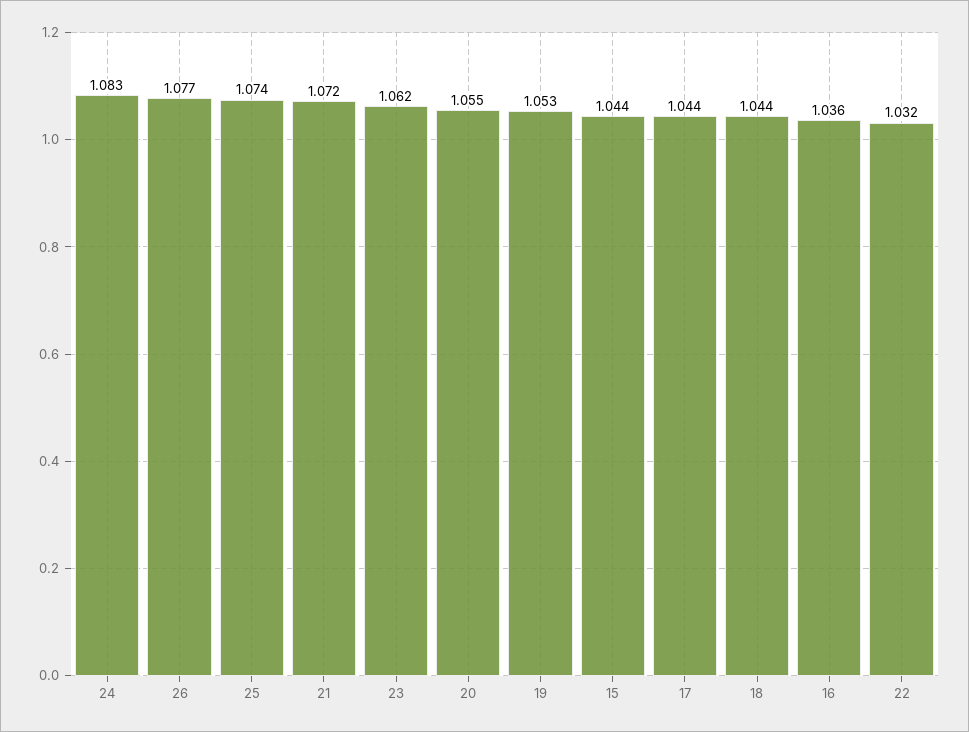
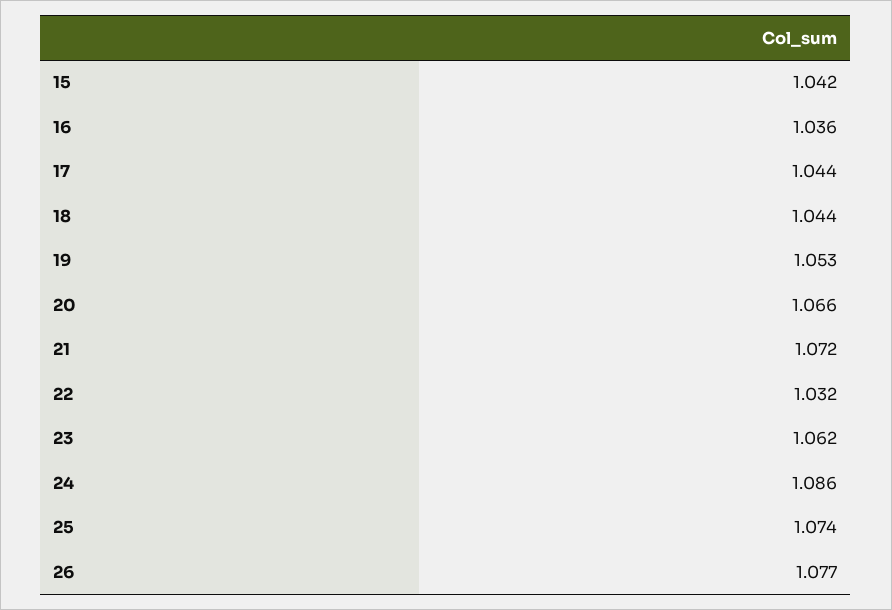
24: 1.083 -> 1.086
20: 1.055 -> 1.066
15: 1.044 -> 1.042

